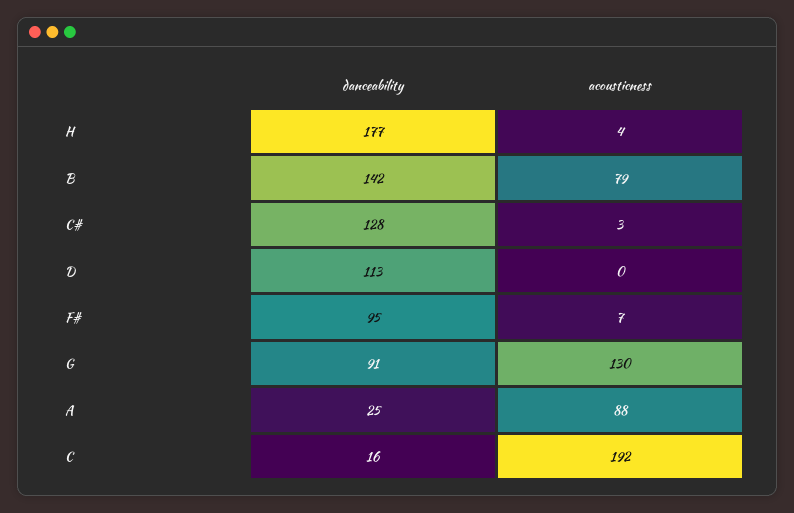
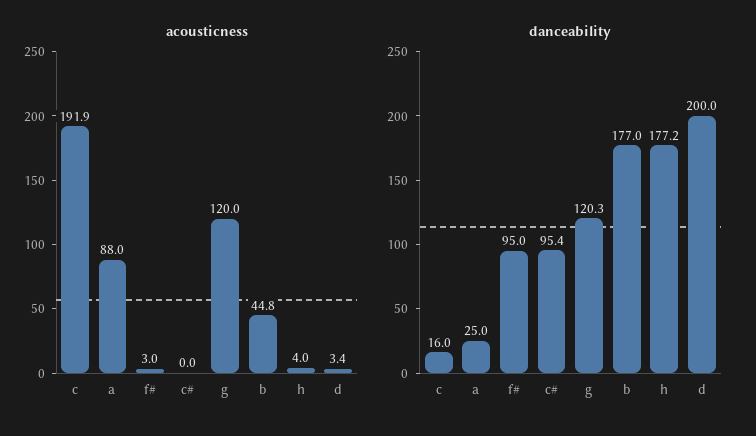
danceability, B: 142 -> 177
acousticness, B: 79 -> 44.8
danceability, C#: 128 -> 95.4
acousticness, C#: 3 -> 0
danceability, D: 113 -> 200
acousticness, D: 0 -> 3.4
acousticness, F#: 7 -> 3
danceability, G: 91 -> 120.3
acousticness, G: 130 -> 120

